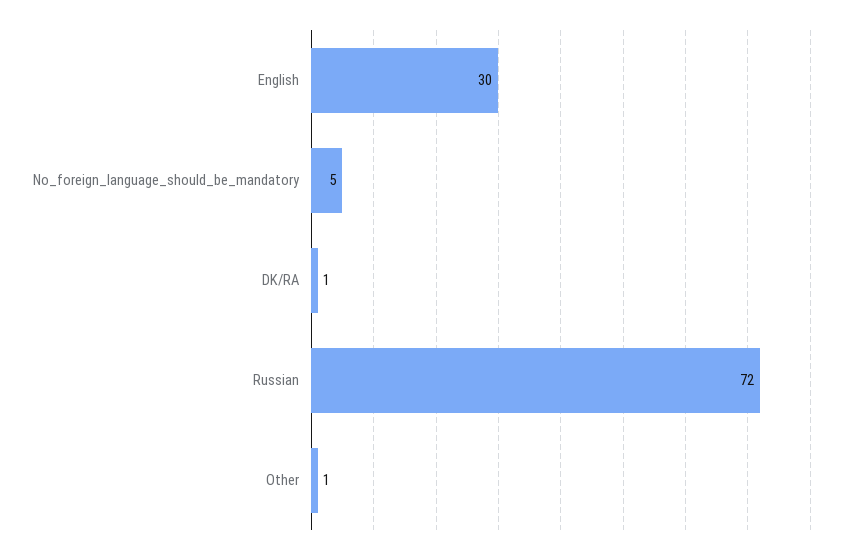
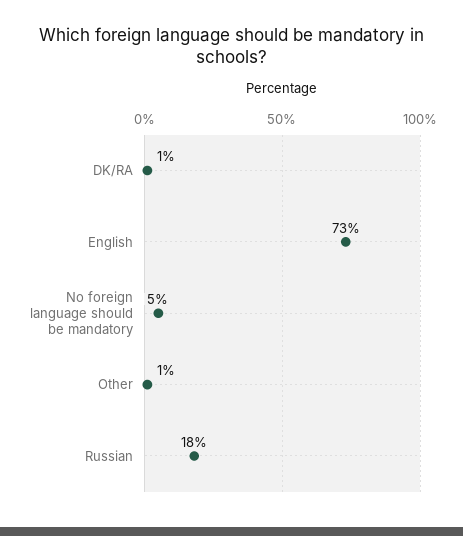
English: 30 -> 73
Russian: 72 -> 18

